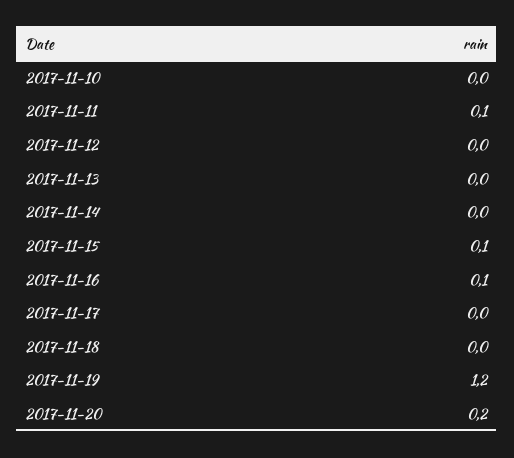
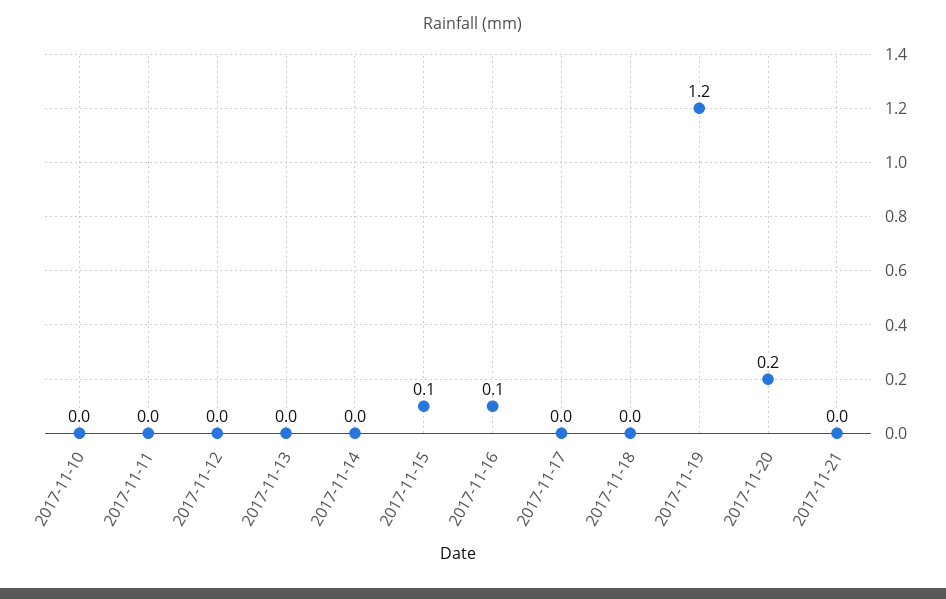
2017-11-11: 0.1 -> 0
2017-11-21: none -> 0

